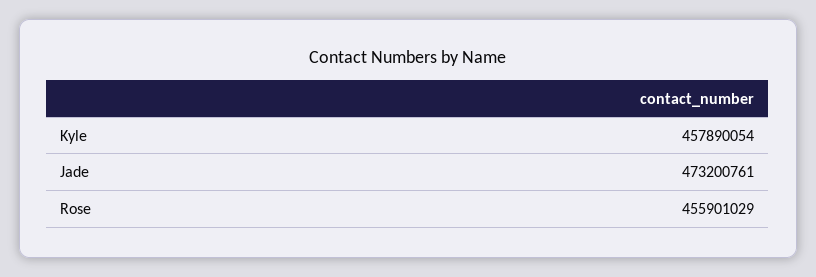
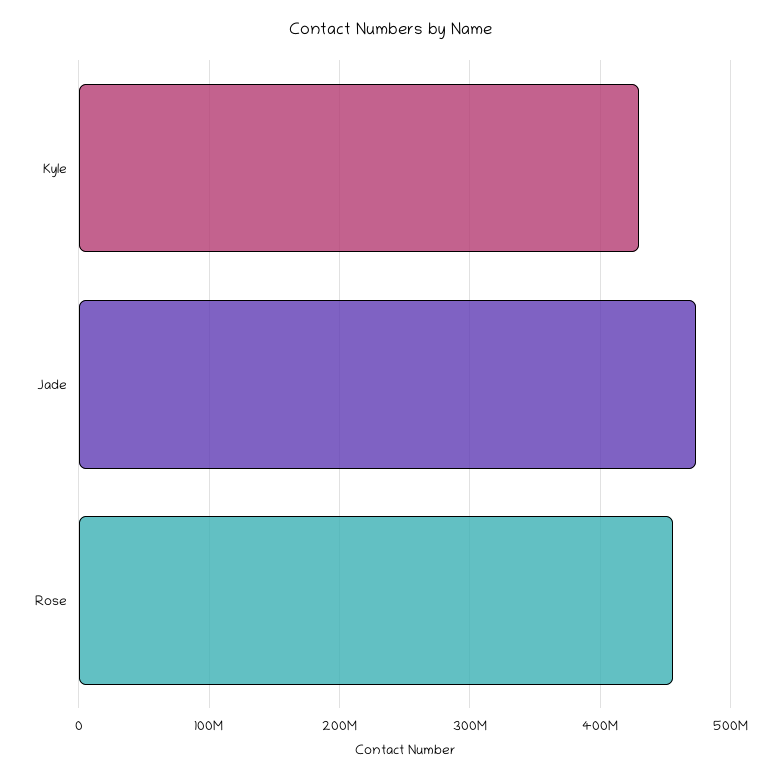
Kyle: 457890054 -> 430000000

